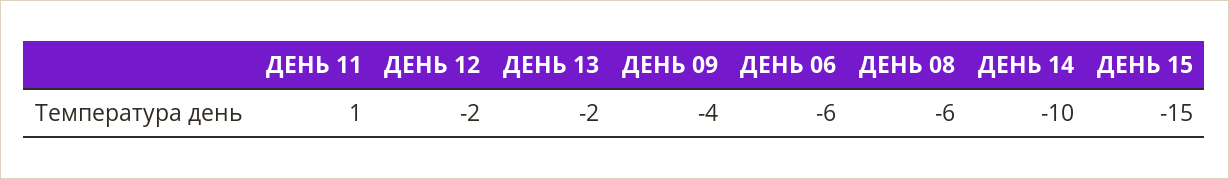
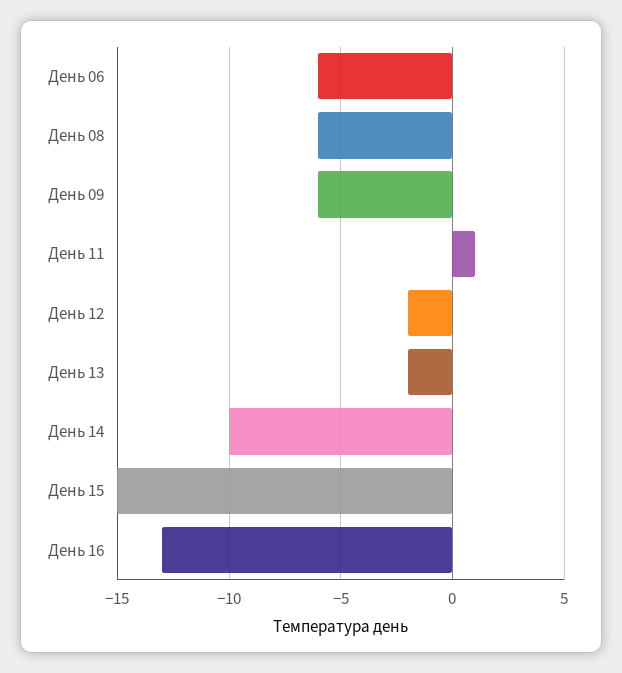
ДЕНЬ 09: -4 -> -6
День 16: none -> -13

